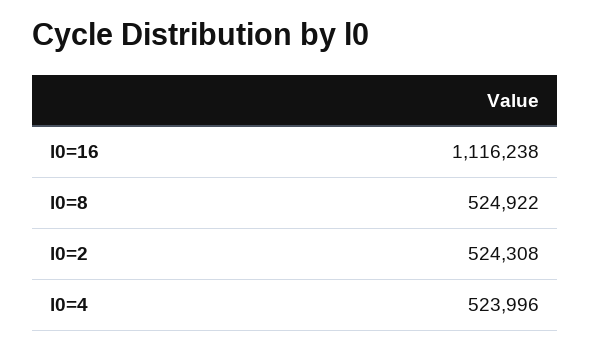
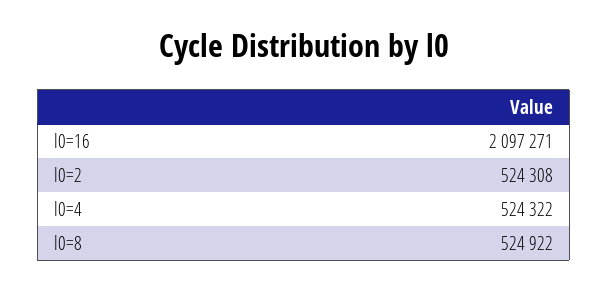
l0=16: 1116238 -> 2097271
l0=4: 523996 -> 524322

